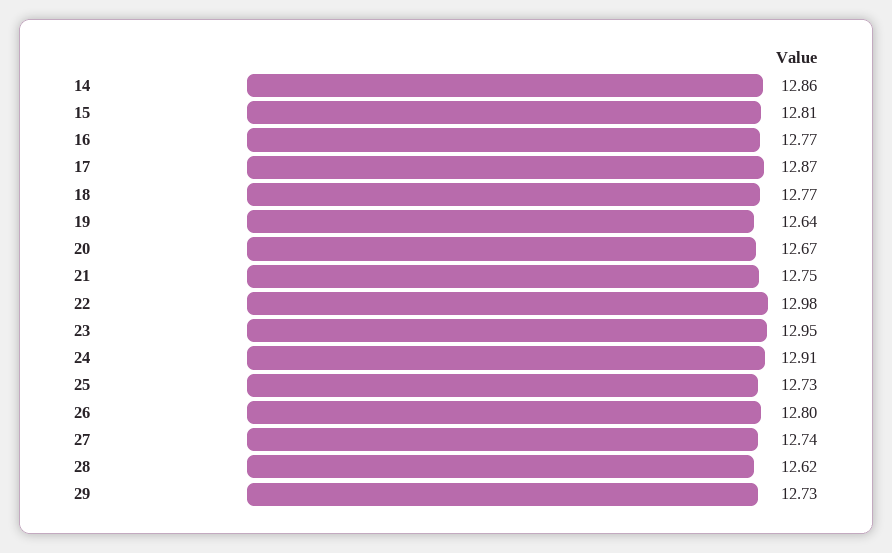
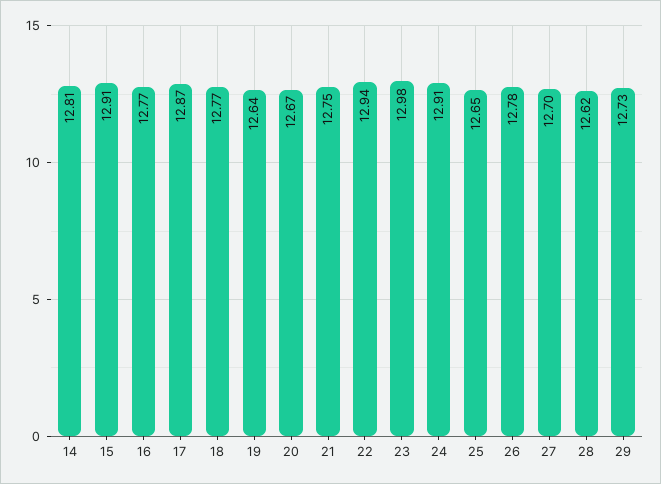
14: 12.86 -> 12.81
15: 12.81 -> 12.91
22: 12.98 -> 12.94
23: 12.95 -> 12.98
25: 12.73 -> 12.65
26: 12.8 -> 12.78
27: 12.74 -> 12.7

